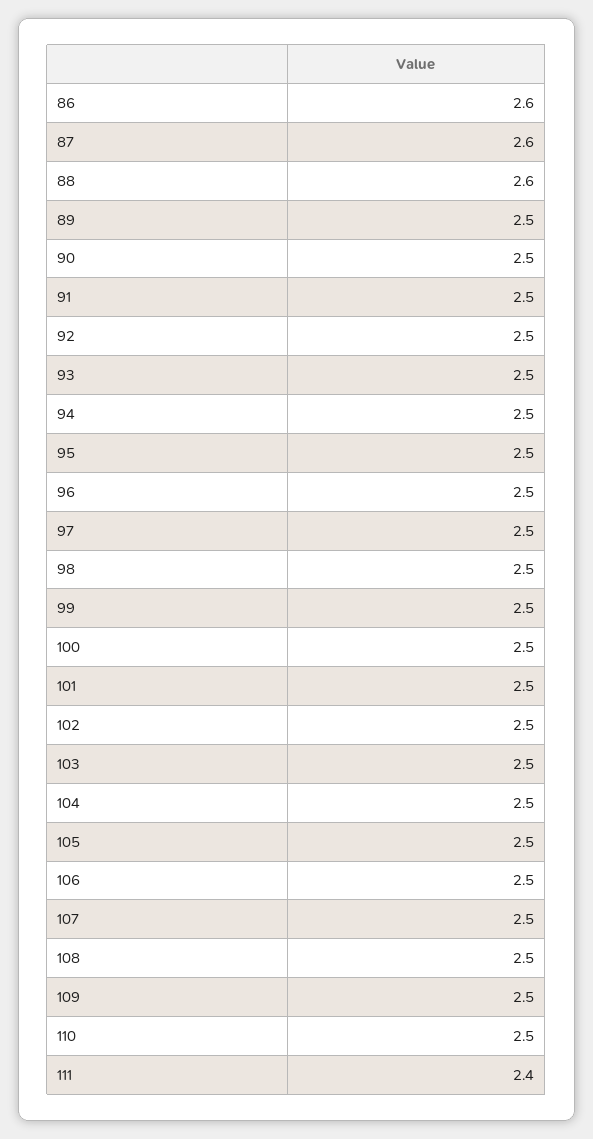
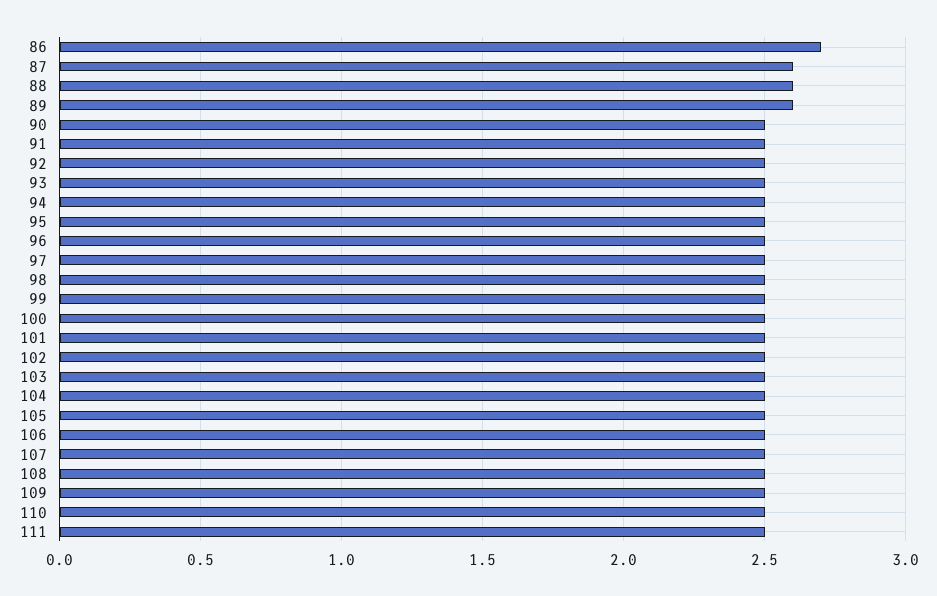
86: 2.6 -> 2.7
89: 2.5 -> 2.6
111: 2.4 -> 2.5

